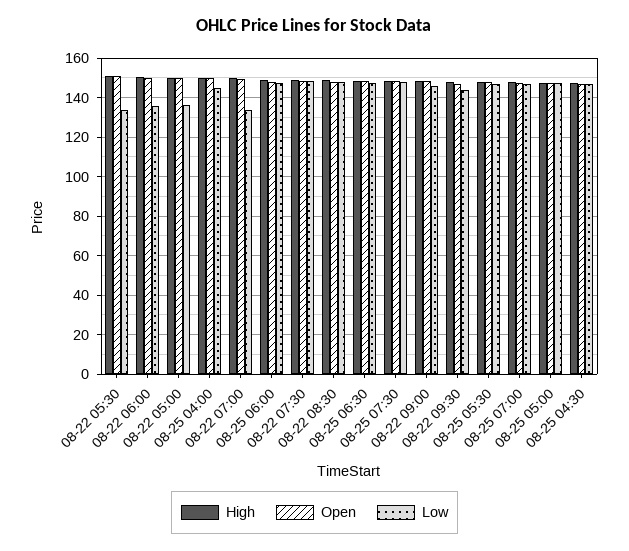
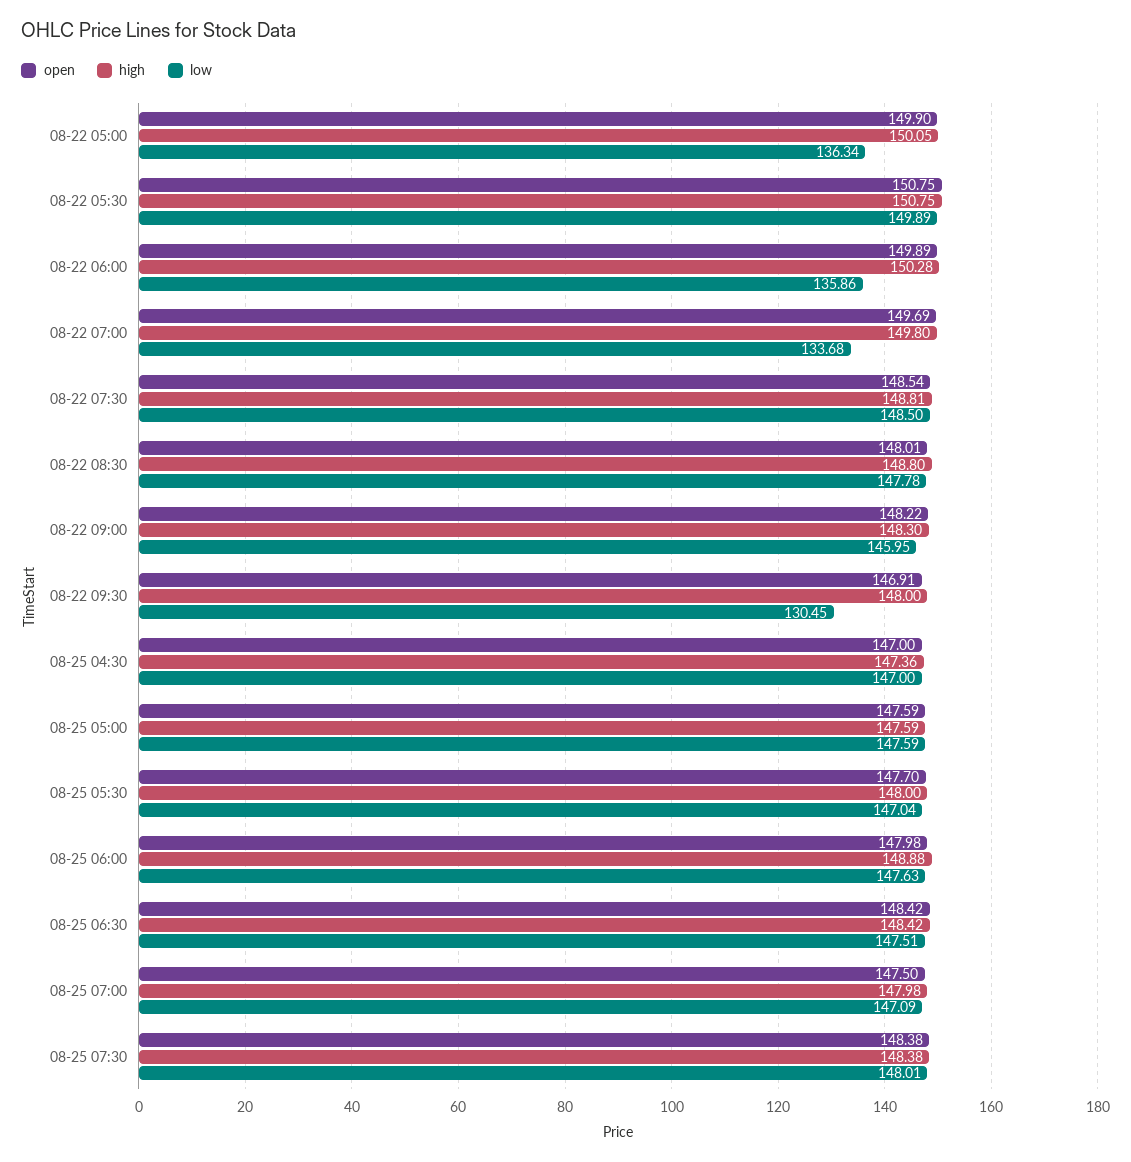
Low, 08-22 05:30: 135 -> 149.89
High, 08-25 04:00: 150 -> none
Open, 08-25 04:00: 150 -> none
Low, 08-25 04:00: 145 -> none
Low, 08-22 09:30: 145 -> 130.45

